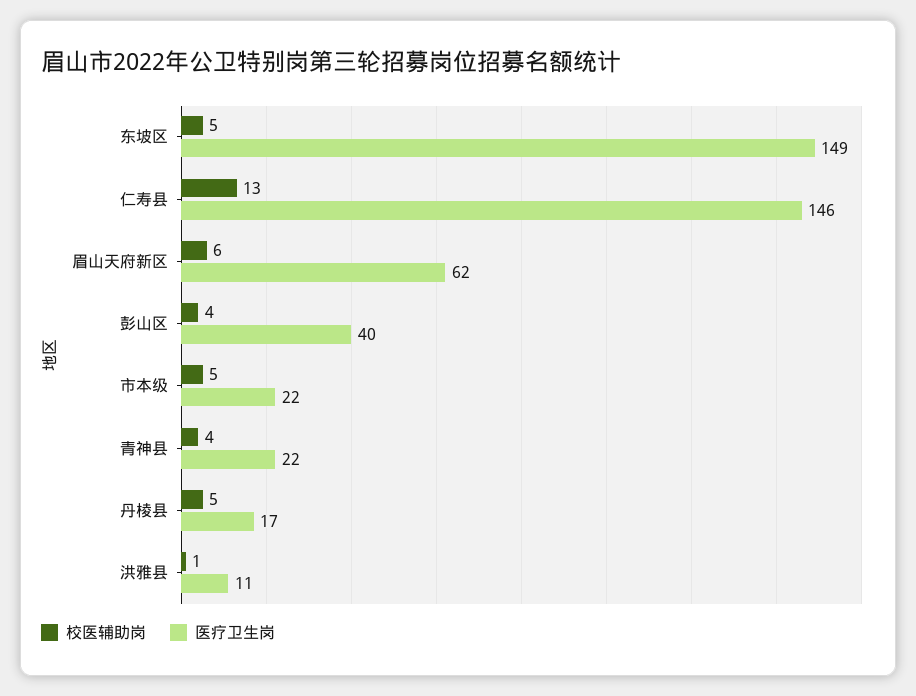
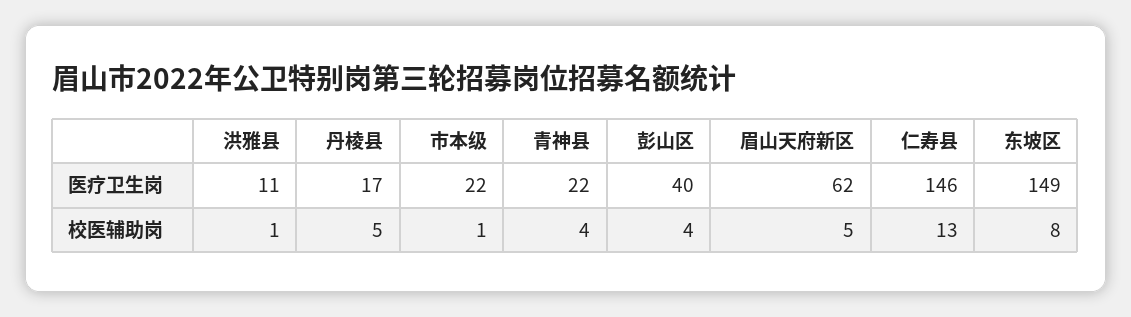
校医辅助岗, 东坡区: 5 -> 8
校医辅助岗, 眉山天府新区: 6 -> 5
校医辅助岗, 市本级: 5 -> 1

